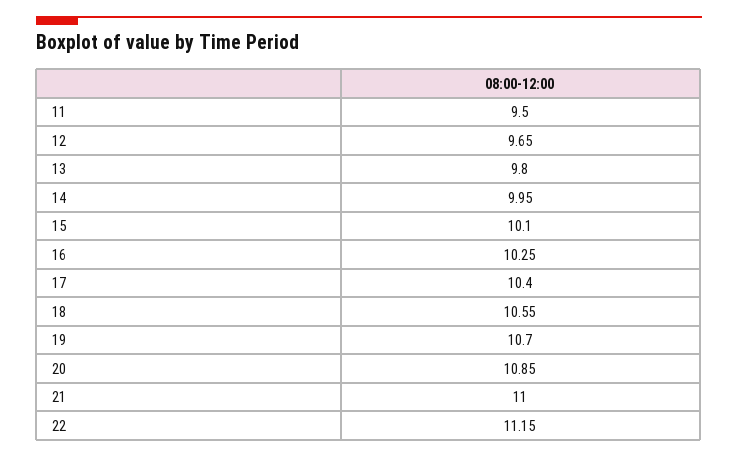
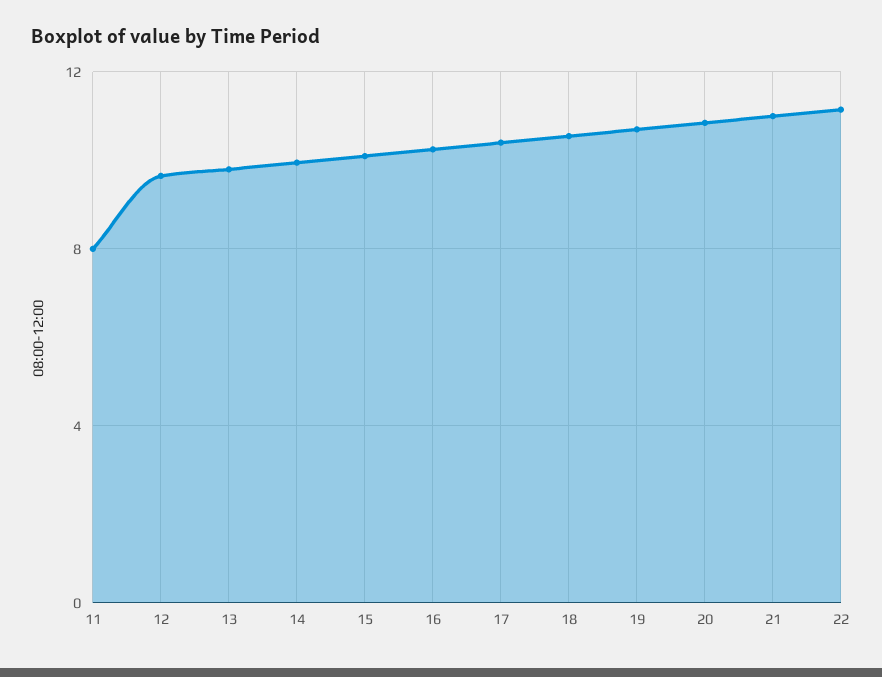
11: 9.5 -> 8

